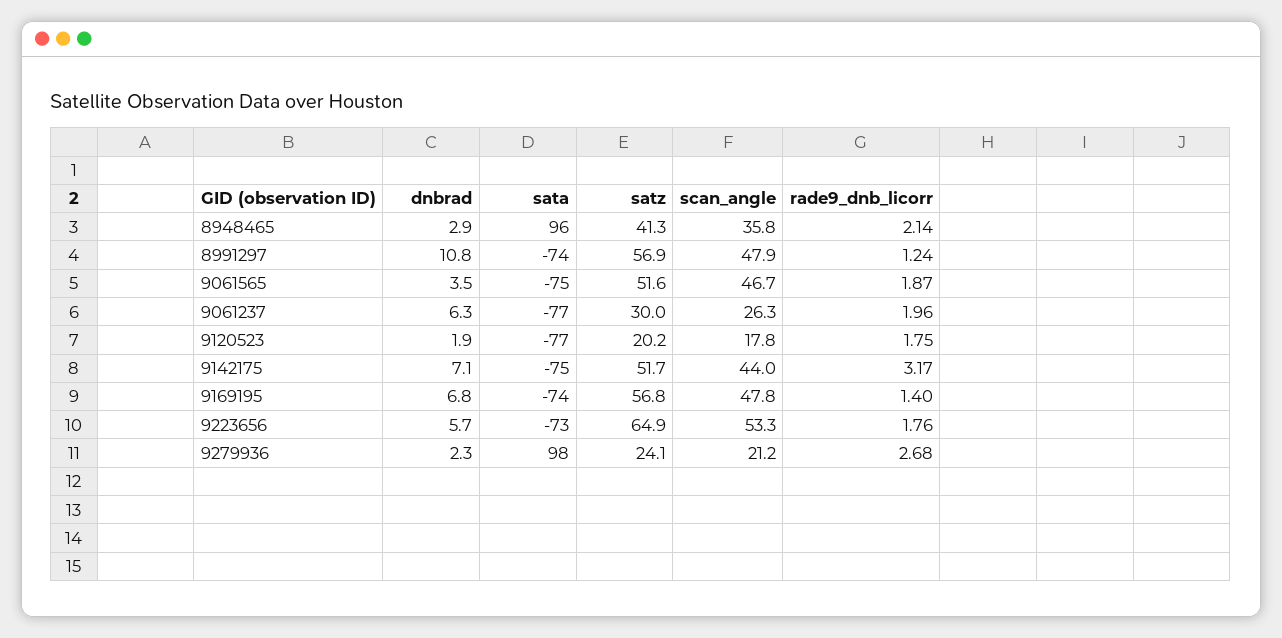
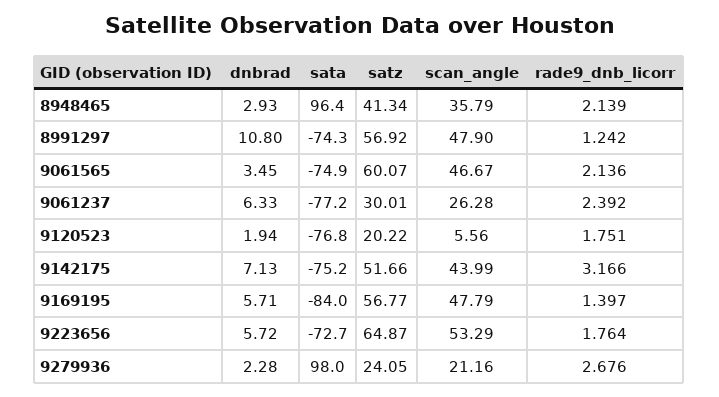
satz, 9061565: 51.6 -> 60.07
rade9_dnb_licorr, 9061565: 1.87 -> 2.136
rade9_dnb_licorr, 9061237: 1.96 -> 2.392
scan_angle, 9120523: 17.8 -> 5.56
dnbrad, 9169195: 6.8 -> 5.71
sata, 9169195: -74 -> -84

